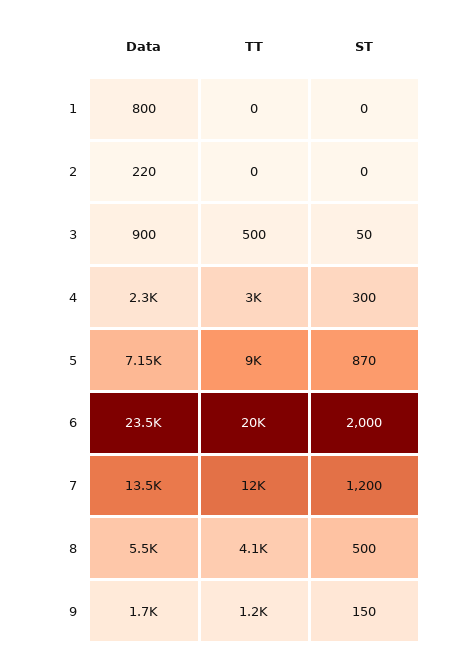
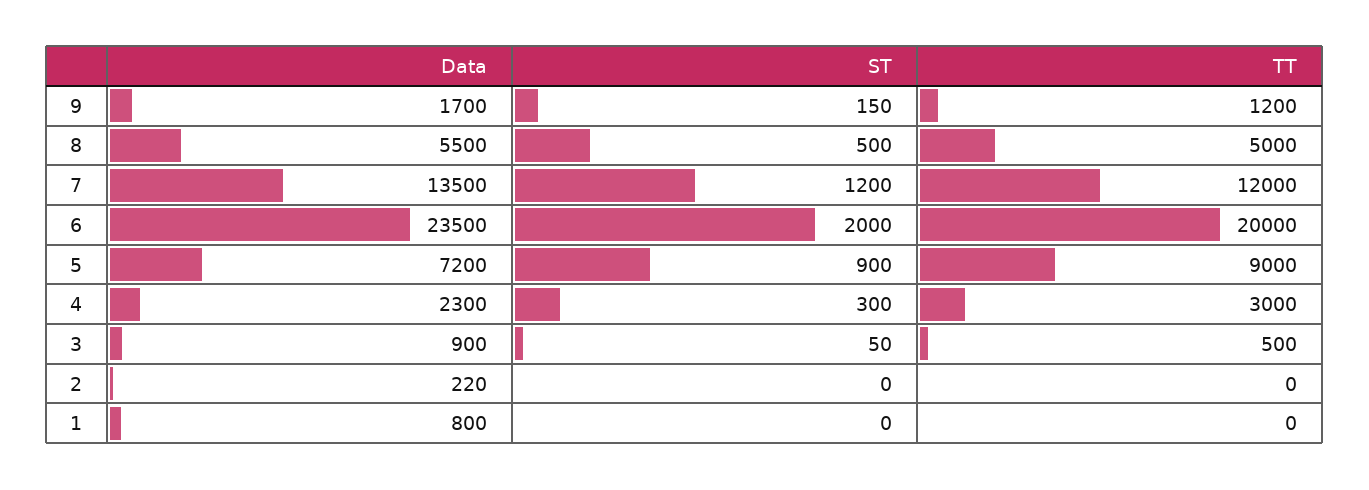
Data, 5: 7150 -> 7200
ST, 5: 870 -> 900
TT, 8: 4100 -> 5000

